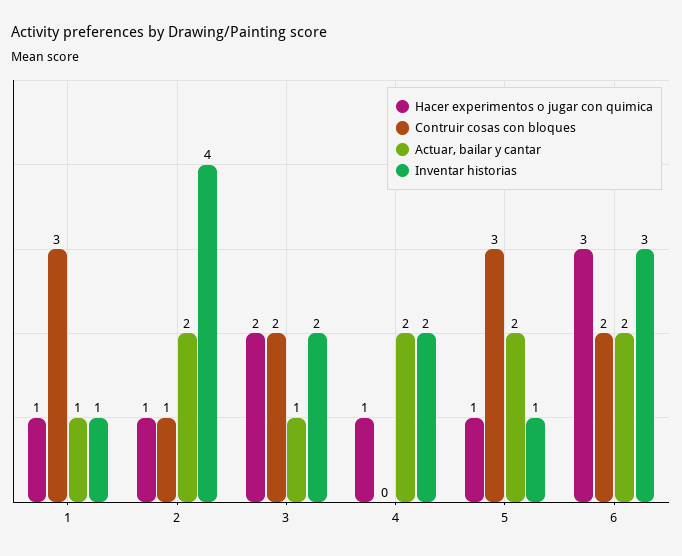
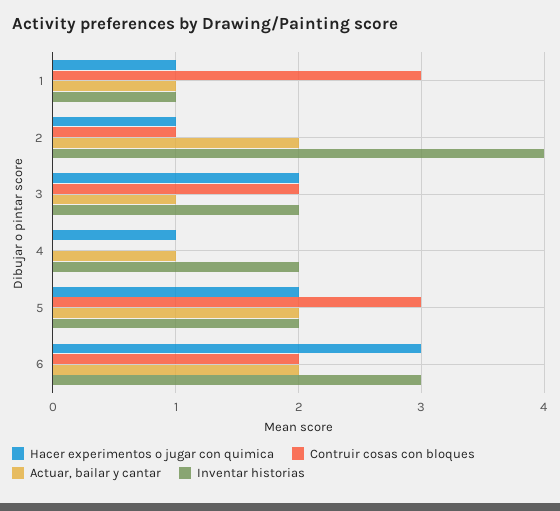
Actuar, bailar y cantar, 4: 2 -> 1
Hacer experimentos o jugar con quimica, 5: 1 -> 2
Inventar historias, 5: 1 -> 2

